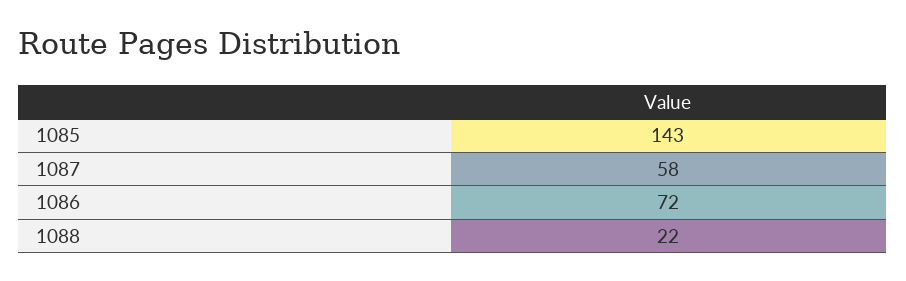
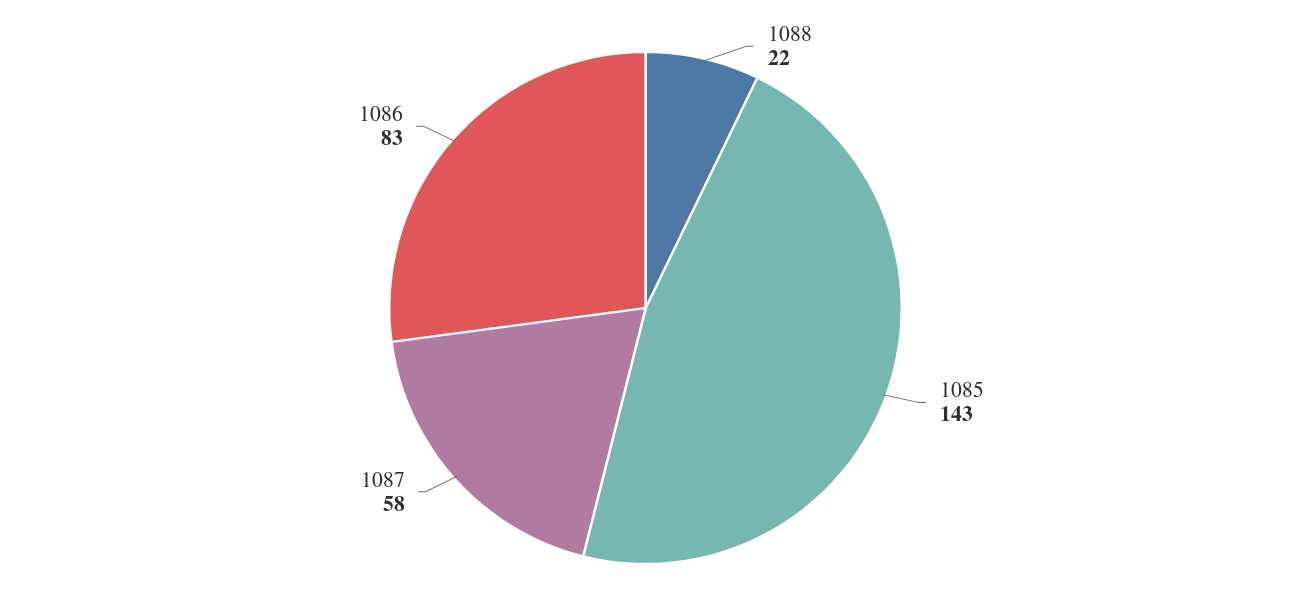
1086: 72 -> 83

